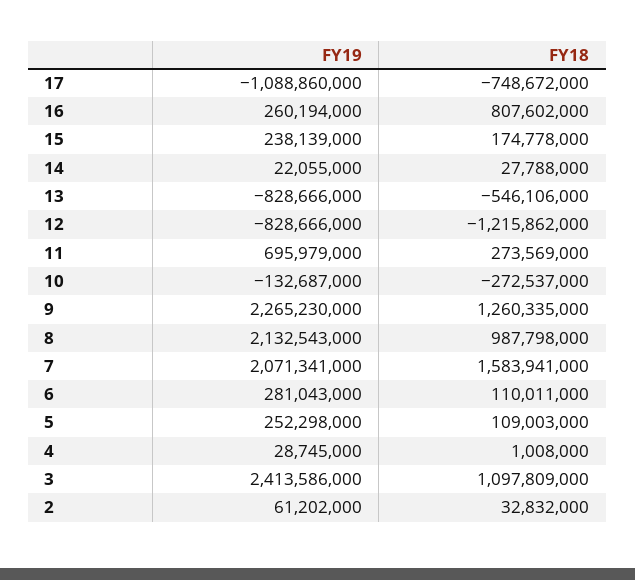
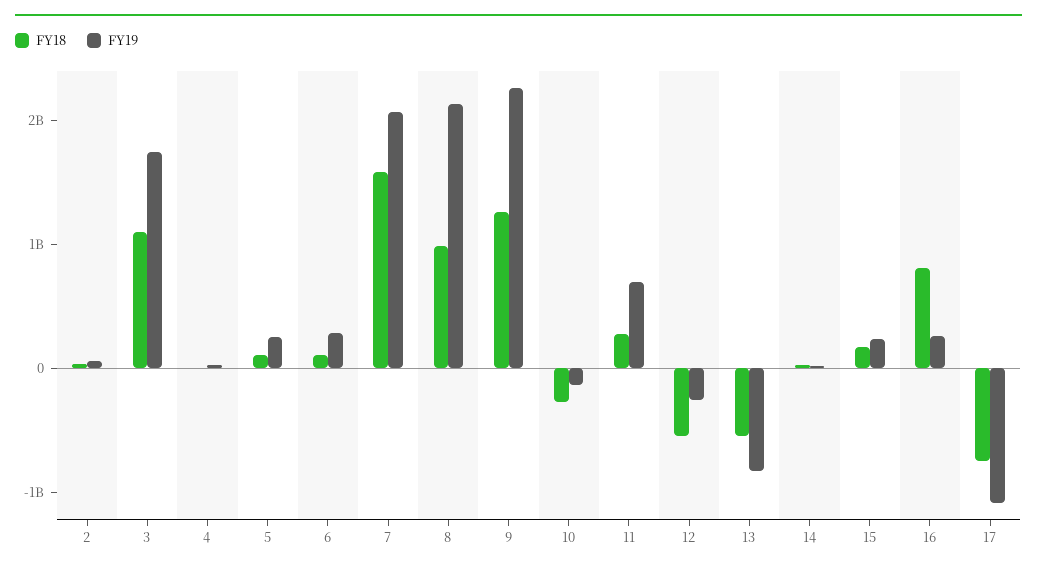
FY19, 12: -828666000 -> -200000000
FY18, 12: -1215862000 -> -600000000
FY19, 3: 2413586000 -> 1800000000

